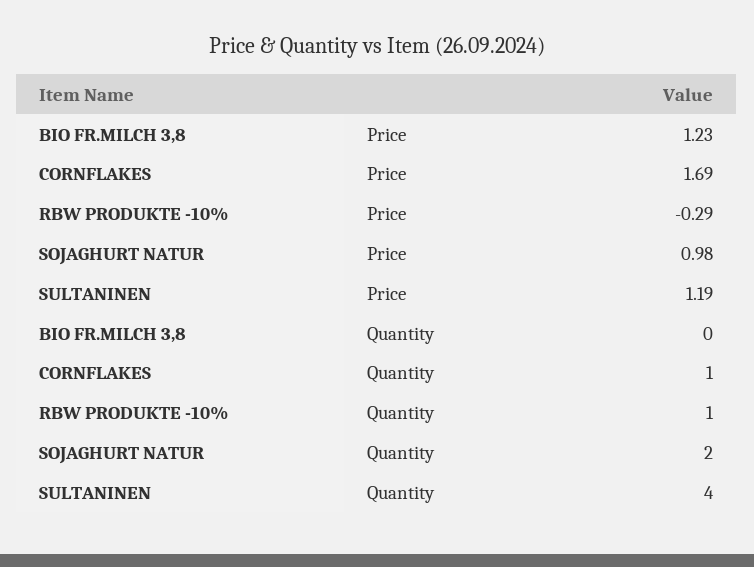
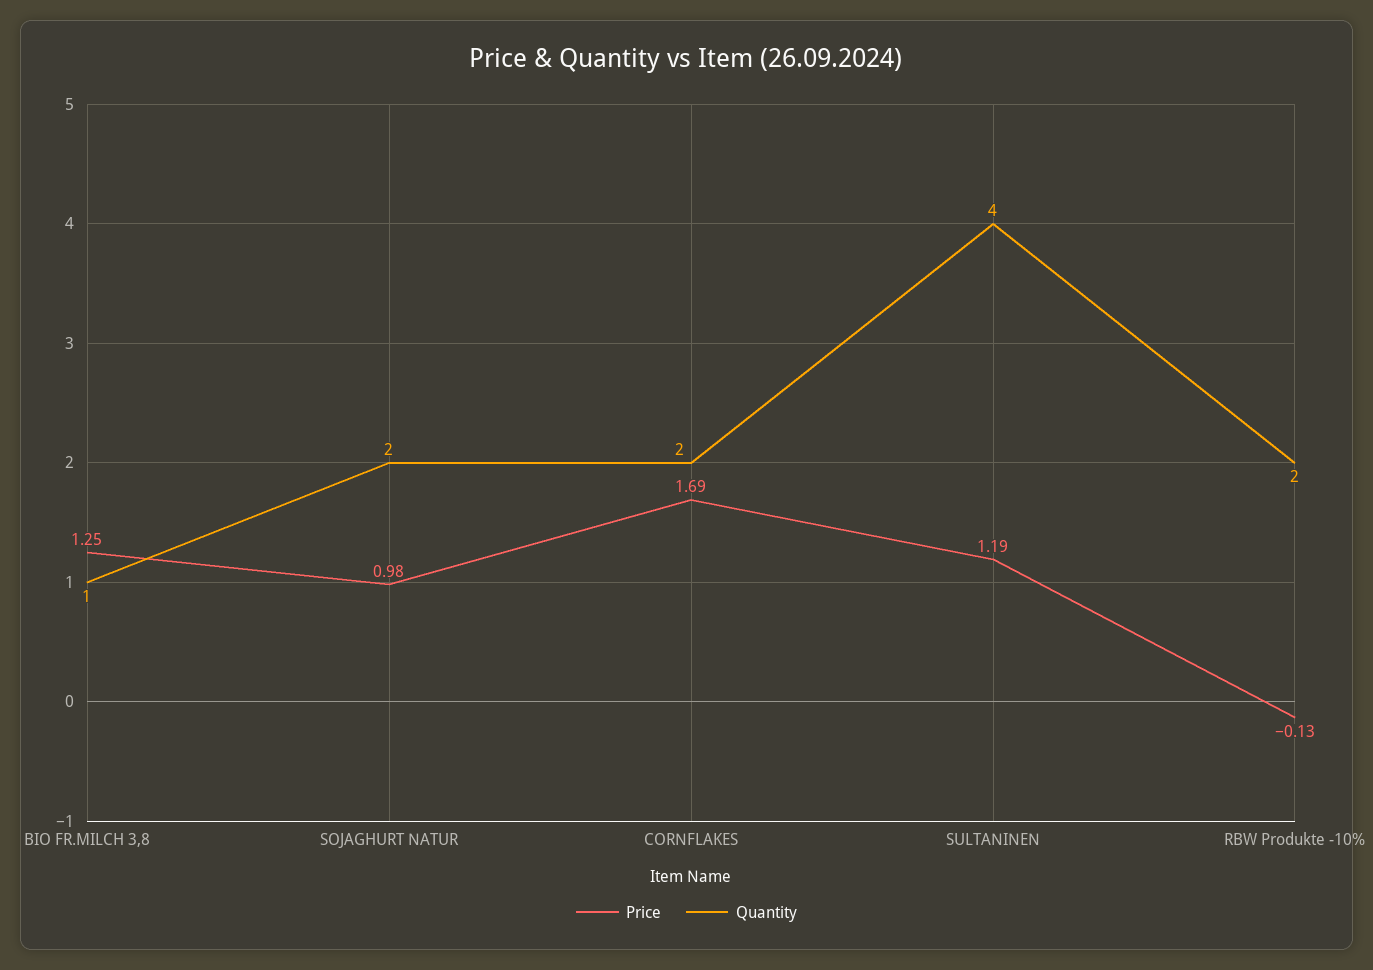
Price, BIO FR.MILCH 3,8: 1.23 -> 1.25
Price, RBW PRODUKTE -10%: -0.29 -> -0.13
Quantity, BIO FR.MILCH 3,8: 0 -> 1
Quantity, CORNFLAKES: 1 -> 2
Quantity, RBW PRODUKTE -10%: 1 -> 2

